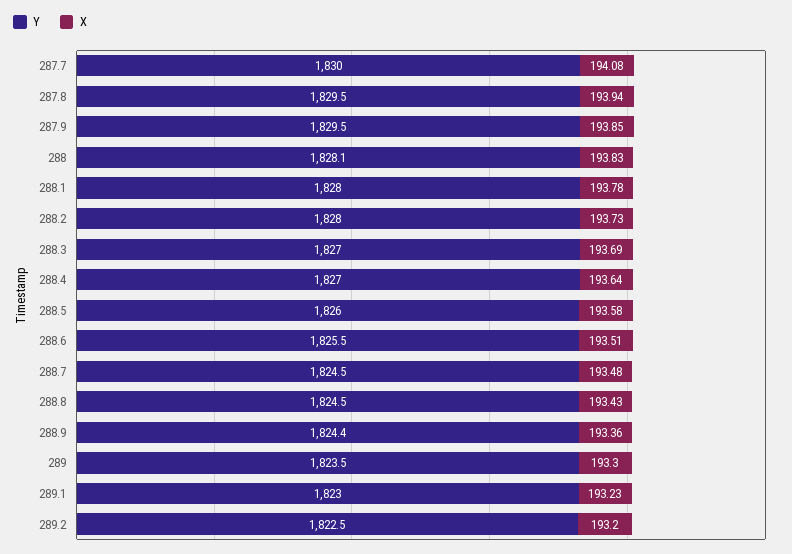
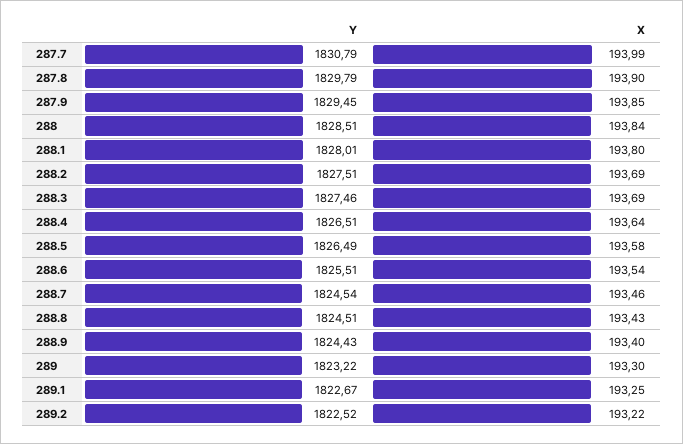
Y, 287.7: 1830 -> 1830.79
X, 287.7: 194.08 -> 193.99
Y, 287.8: 1829.5 -> 1829.79
X, 287.8: 193.94 -> 193.9
Y, 288: 1828.1 -> 1828.51
X, 288: 193.83 -> 193.84
X, 288.1: 193.78 -> 193.8
Y, 288.2: 1828 -> 1827.51
X, 288.2: 193.73 -> 193.69
Y, 288.3: 1827 -> 1827.46
Y, 288.4: 1827 -> 1826.51
Y, 288.5: 1826 -> 1826.49
X, 288.6: 193.51 -> 193.54
X, 288.7: 193.48 -> 193.46
X, 288.9: 193.36 -> 193.4
Y, 289: 1823.5 -> 1823.22
Y, 289.1: 1823 -> 1822.67
X, 289.1: 193.23 -> 193.25
X, 289.2: 193.2 -> 193.22

